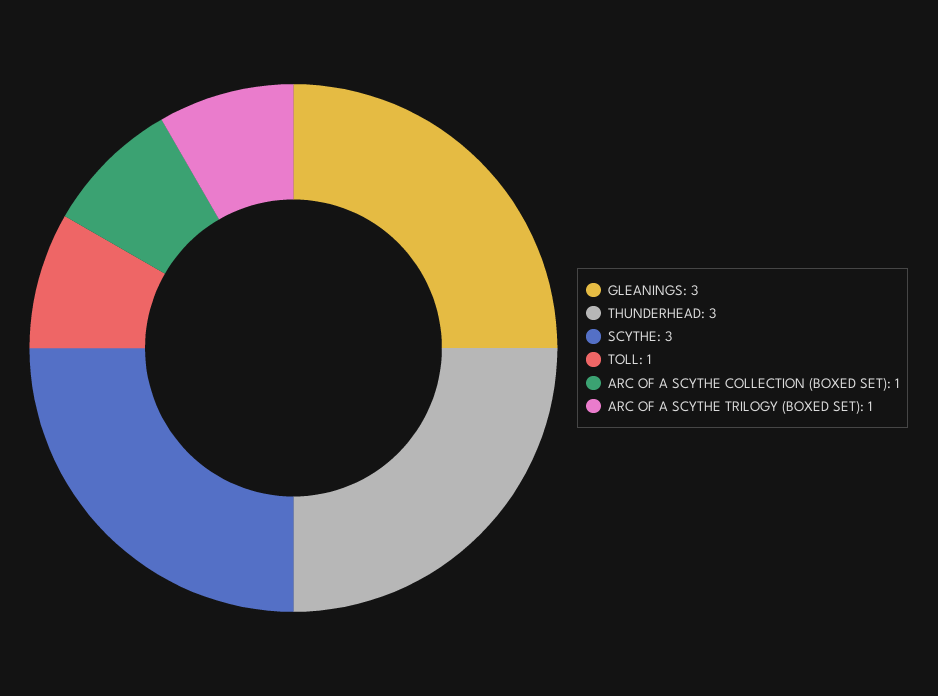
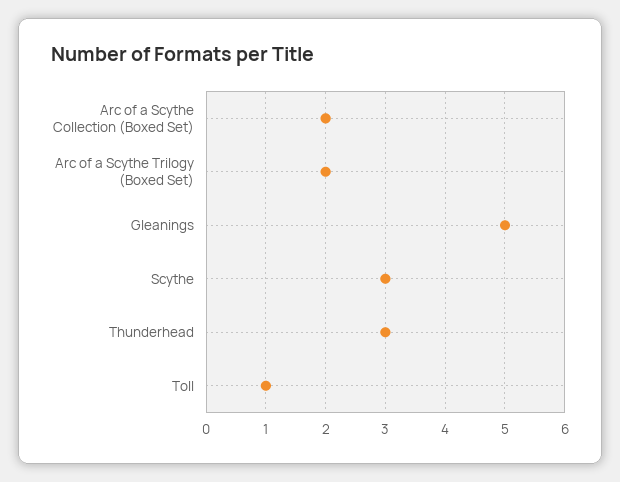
GLEANINGS: 3 -> 5
ARC OF A SCYTHE COLLECTION (BOXED SET): 1 -> 2
ARC OF A SCYTHE TRILOGY (BOXED SET): 1 -> 2

